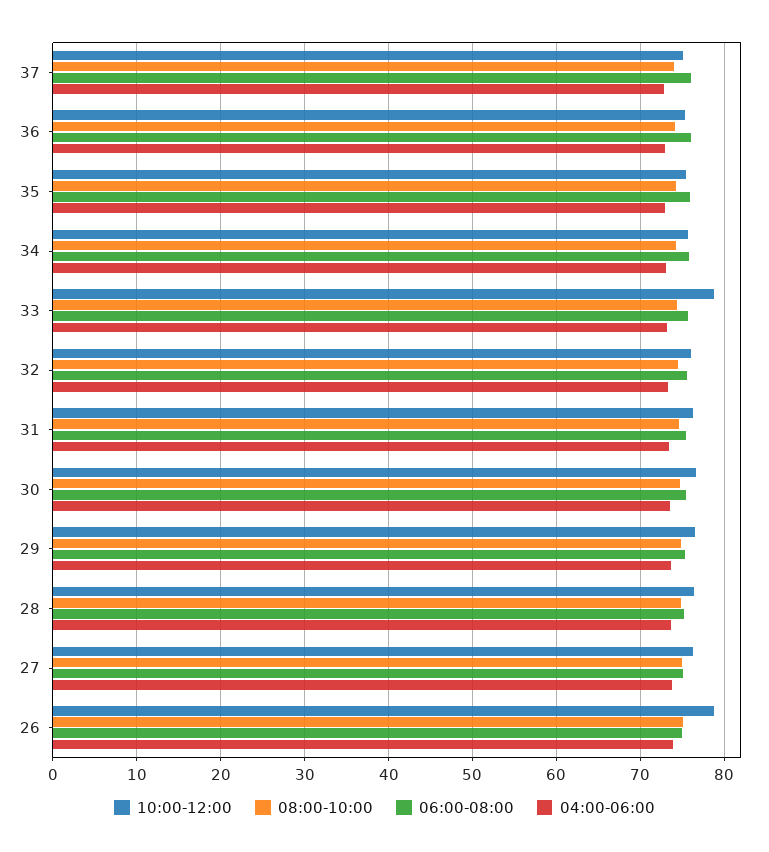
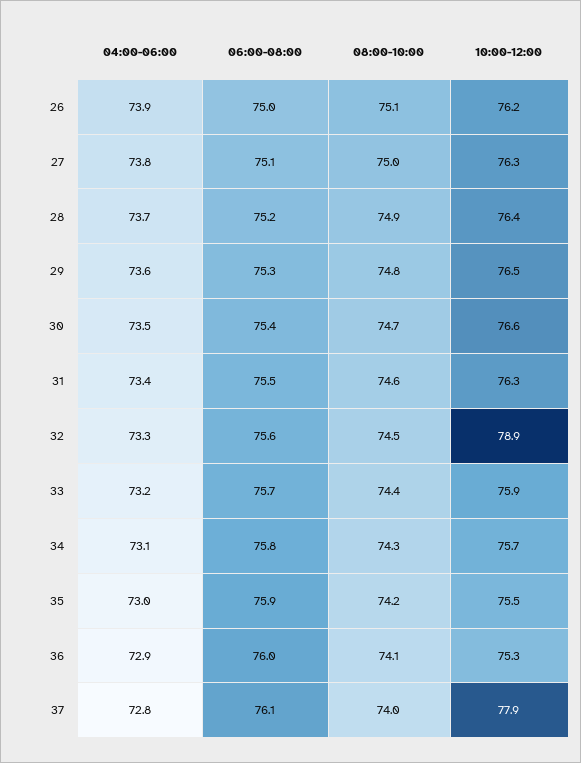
10:00-12:00, 37: 75 -> 77.9
10:00-12:00, 33: 79 -> 75.9
10:00-12:00, 32: 76 -> 78.9
10:00-12:00, 26: 79 -> 76.2

